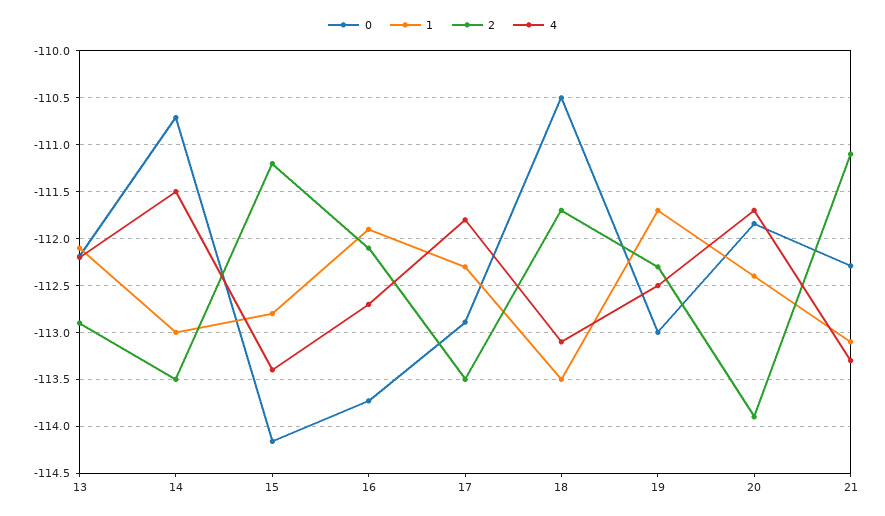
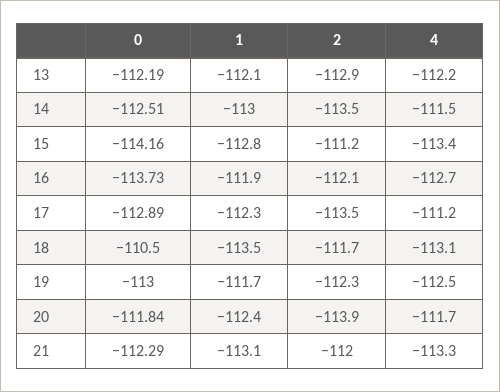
0, 14: -110.7 -> -112.51
4, 17: -111.8 -> -111.2
2, 21: -111.1 -> -112

